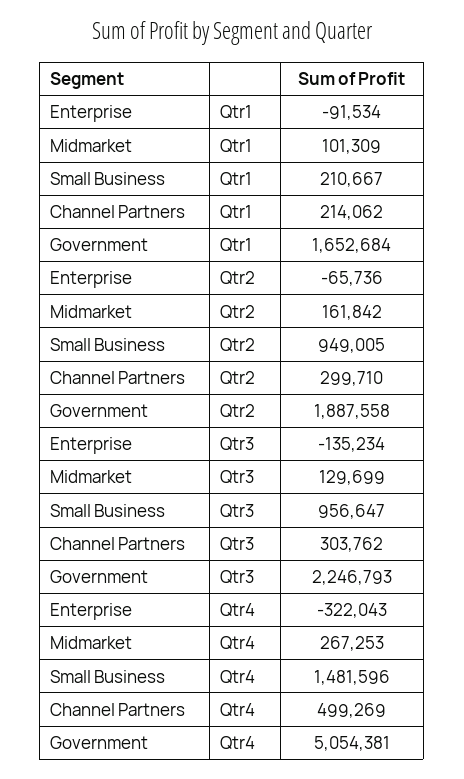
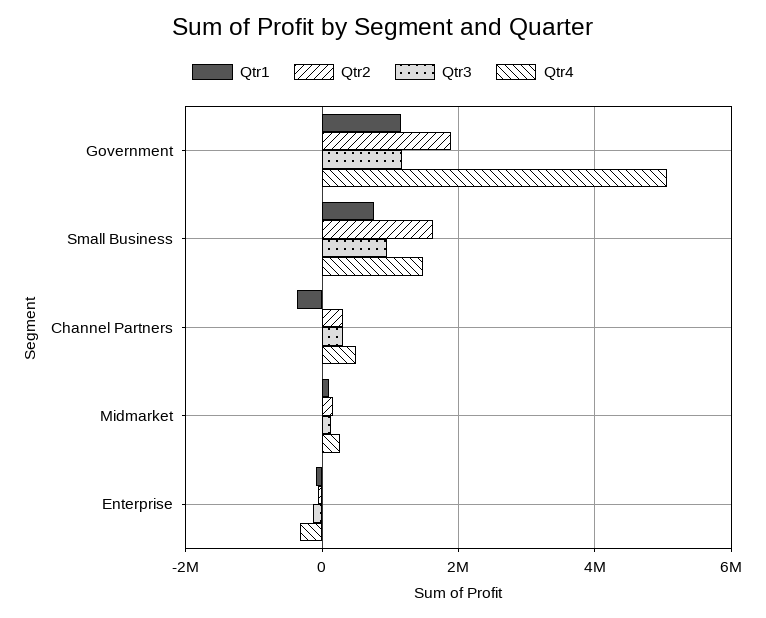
Qtr1, Small Business: 210667 -> 800000
Qtr1, Channel Partners: 214062 -> -400000
Qtr1, Government: 1652684 -> 1200000
Qtr2, Small Business: 949005 -> 1600000
Qtr3, Government: 2246793 -> 1200000

